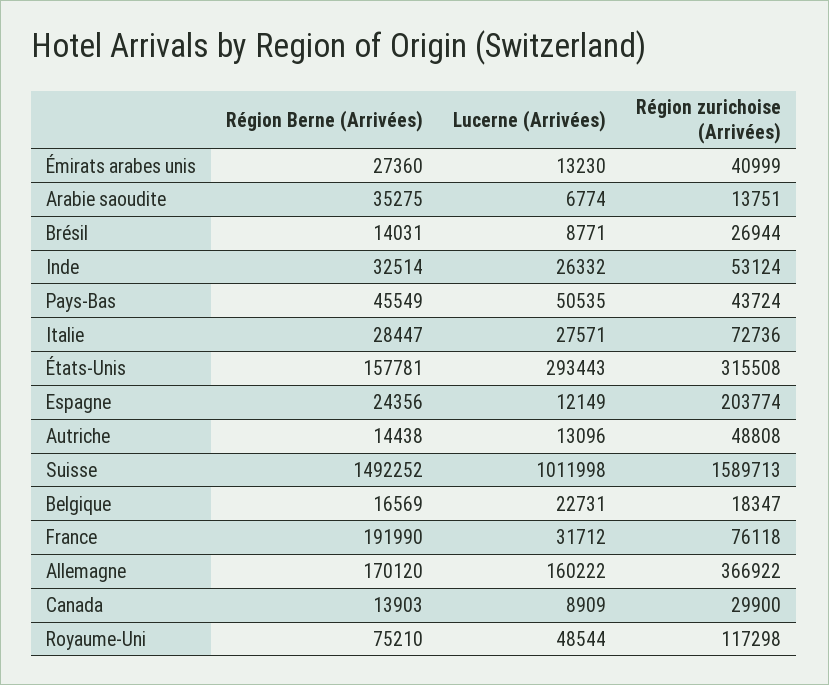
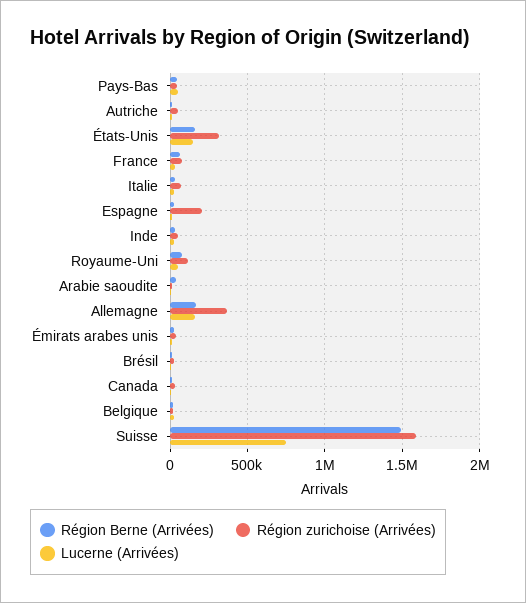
Lucerne (Arrivées), États-Unis: 293443 -> 150000
Lucerne (Arrivées), Suisse: 1011998 -> 750000
Région Berne (Arrivées), France: 191990 -> 50000

